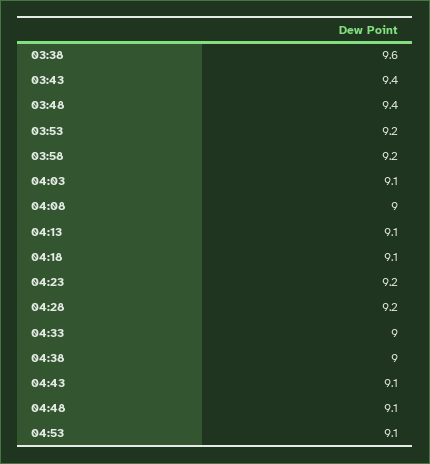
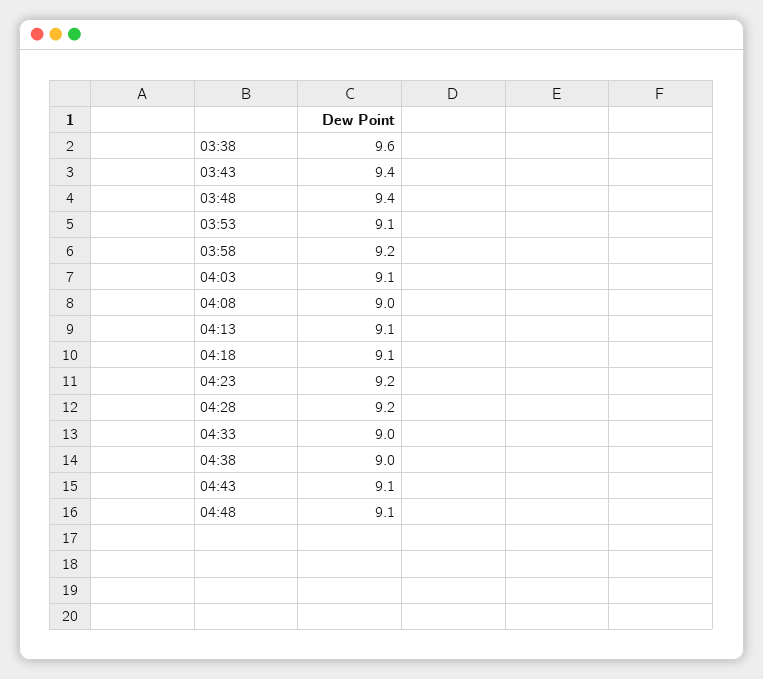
03:53: 9.2 -> 9.1
04:53: 9.1 -> none

